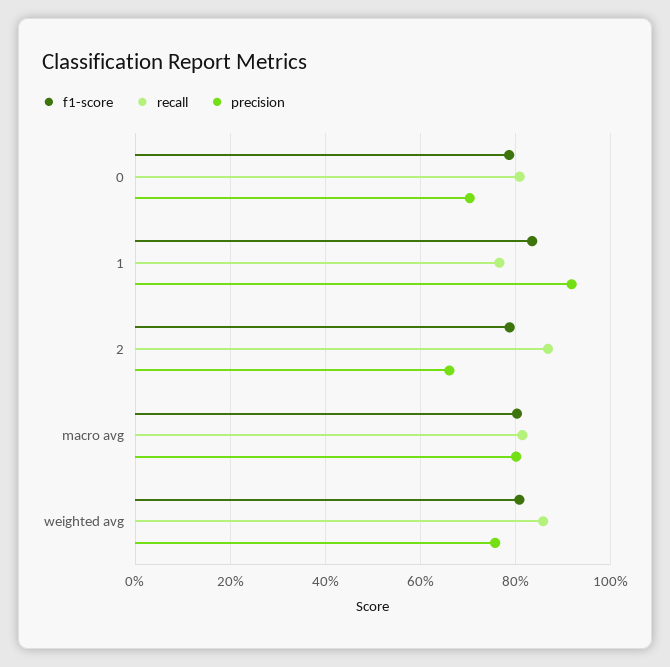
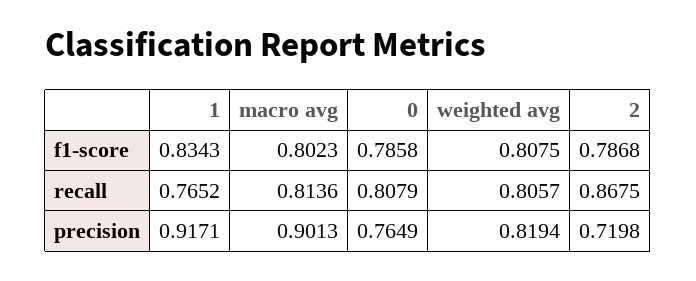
precision, 0: 0.7 -> 0.7649
precision, 2: 0.66 -> 0.7198
precision, macro avg: 0.8 -> 0.9013
recall, weighted avg: 0.86 -> 0.8057
precision, weighted avg: 0.76 -> 0.8194

